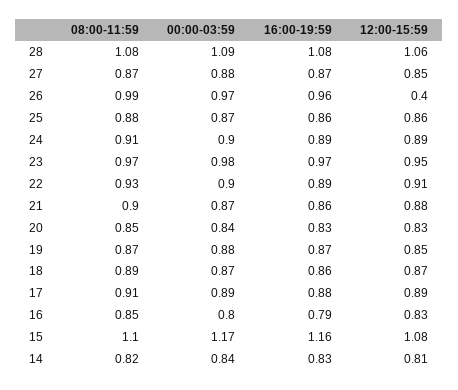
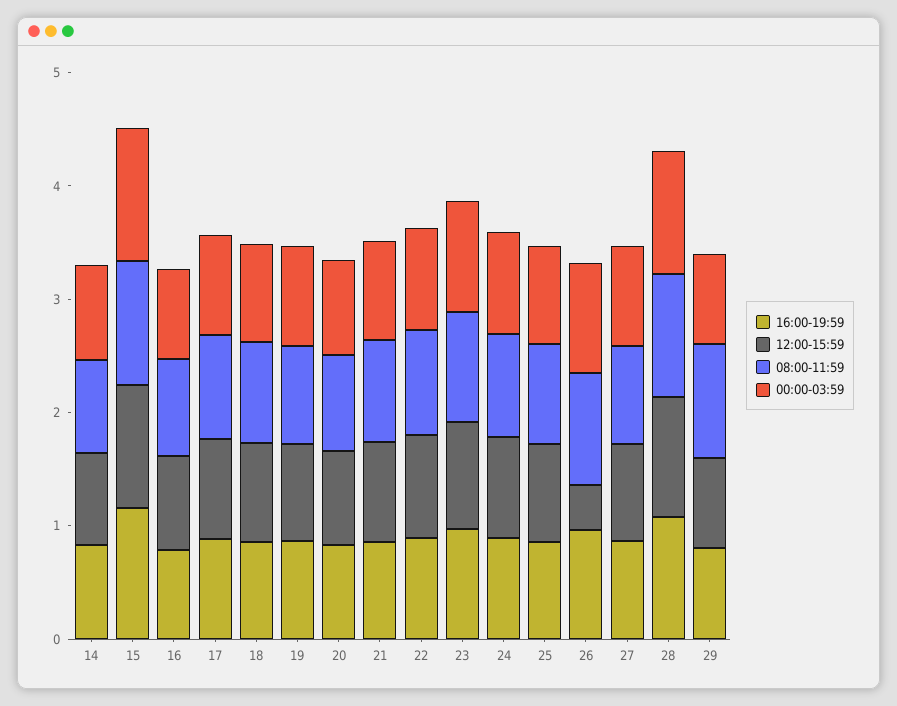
16:00-19:59, 29: none -> 0.8
12:00-15:59, 29: none -> 0.8
08:00-11:59, 29: none -> 1
00:00-03:59, 29: none -> 0.8

